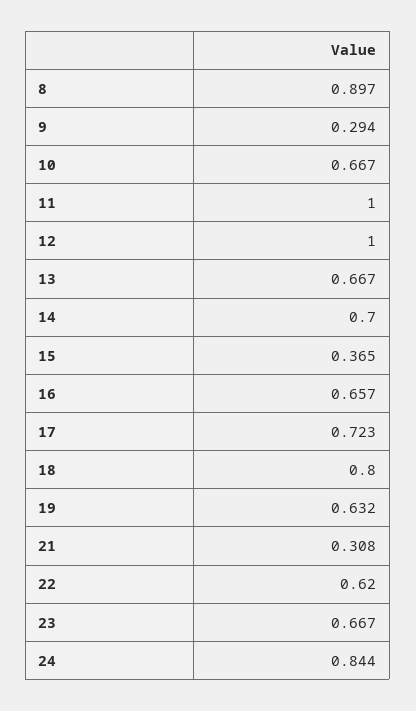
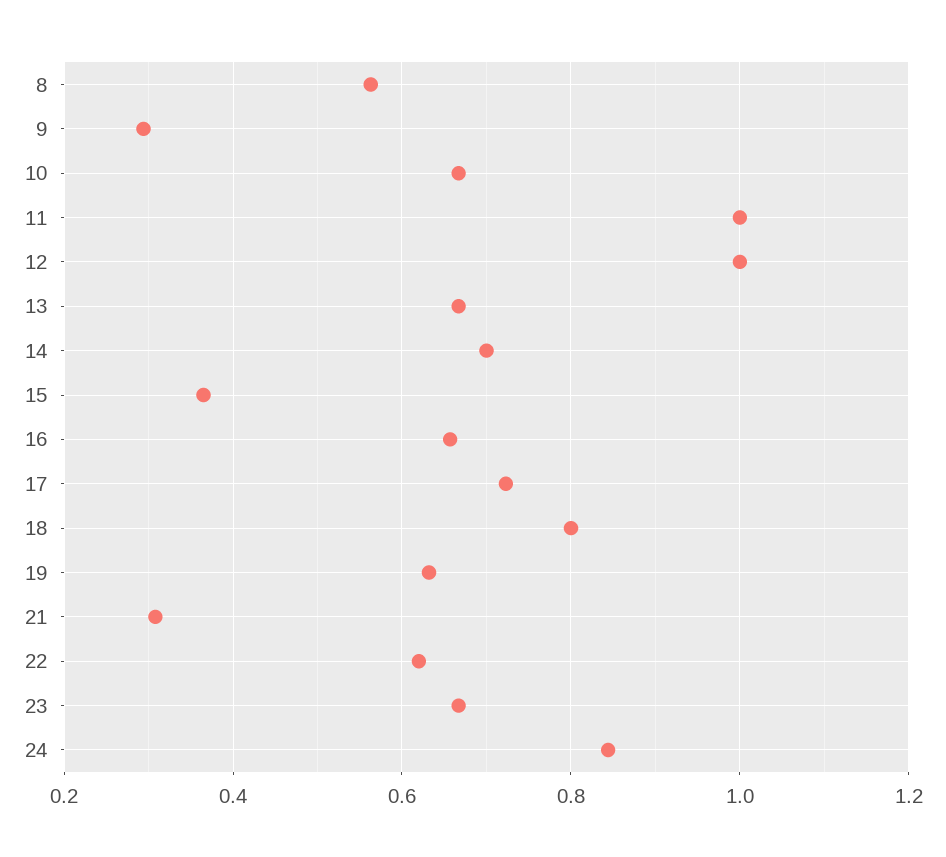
8: 0.897 -> 0.56

